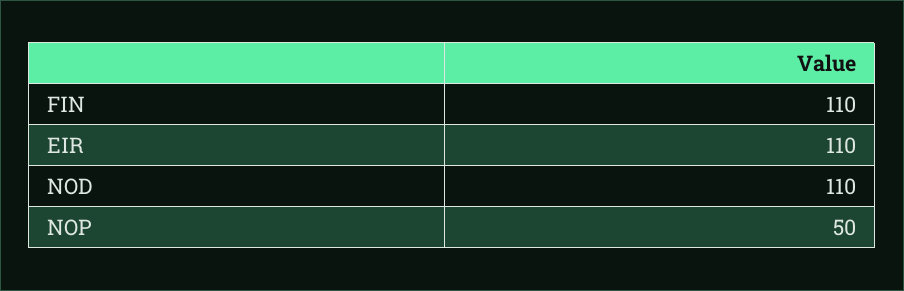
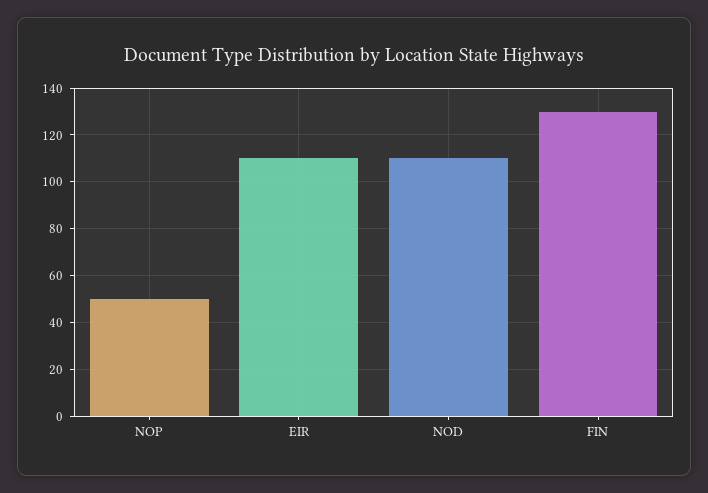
FIN: 110 -> 130

